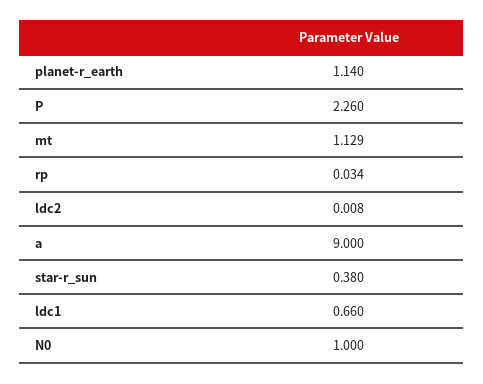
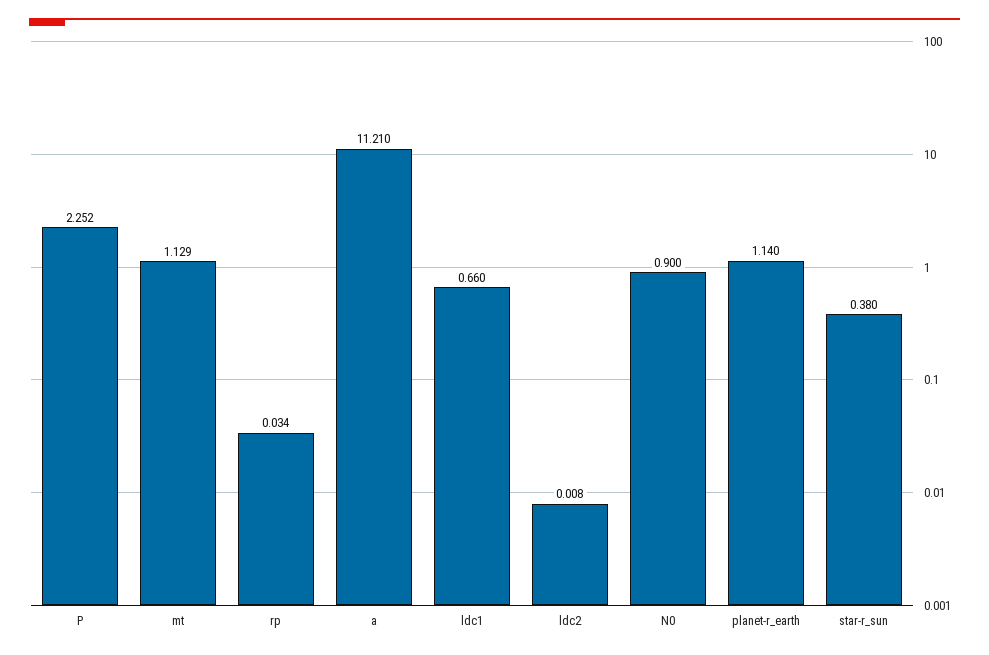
P: 2.26 -> 2.252
a: 9 -> 11.21
N0: 1 -> 0.9

